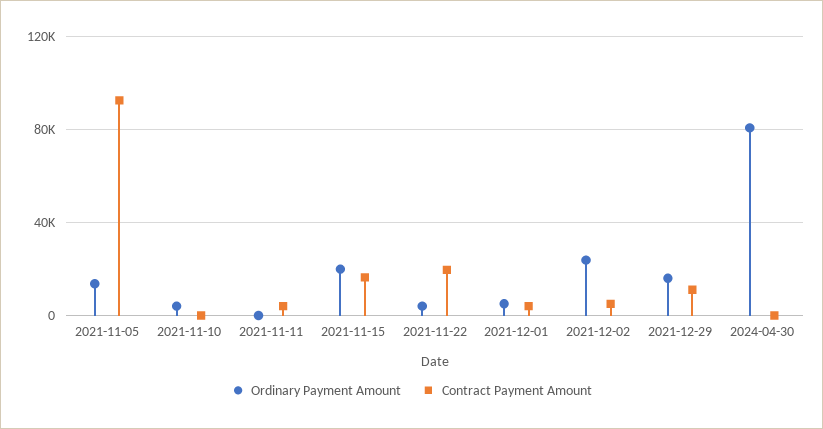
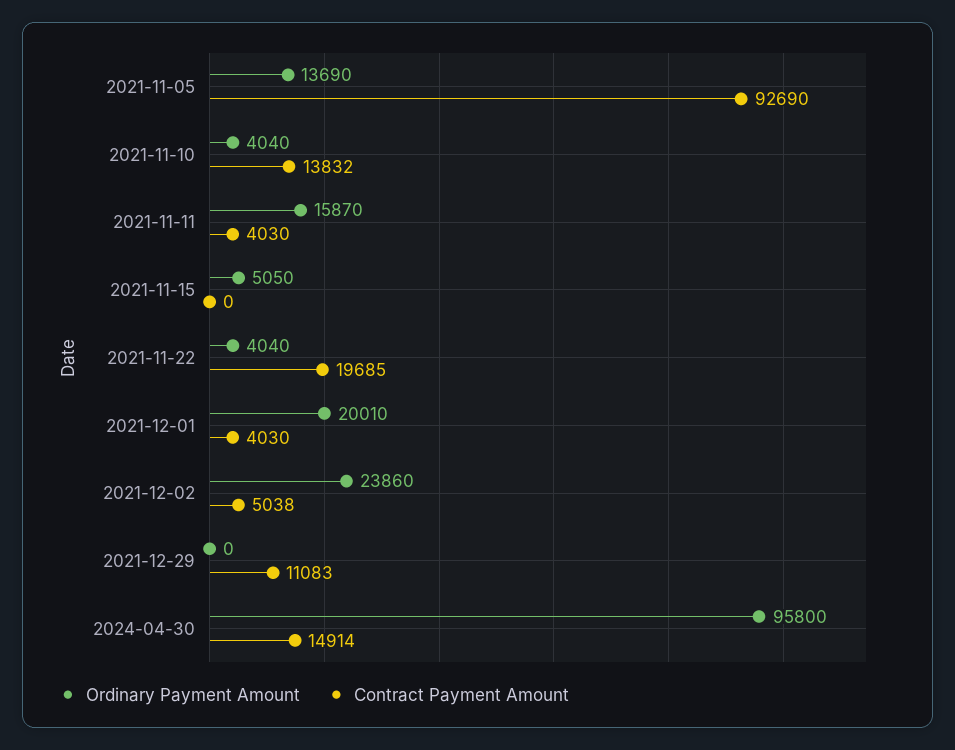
Contract Payment Amount, 2021-11-10: 0 -> 13832
Ordinary Payment Amount, 2021-11-11: 0 -> 15870
Ordinary Payment Amount, 2021-11-15: 20000 -> 5050
Contract Payment Amount, 2021-11-15: 15000 -> 0
Ordinary Payment Amount, 2021-12-01: 5000 -> 20010
Ordinary Payment Amount, 2021-12-29: 15000 -> 0
Ordinary Payment Amount, 2024-04-30: 80000 -> 95800
Contract Payment Amount, 2024-04-30: 0 -> 14914

